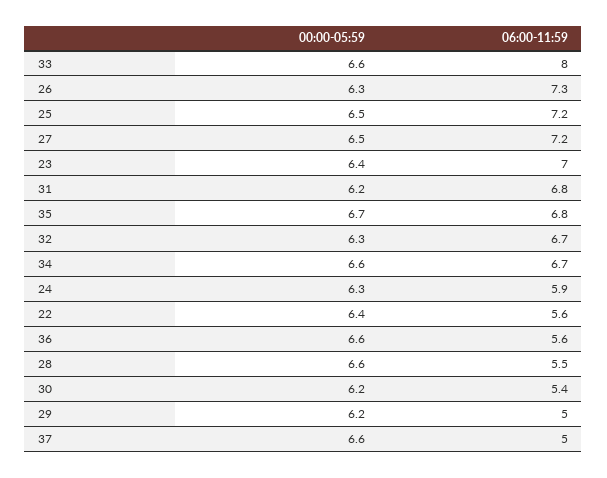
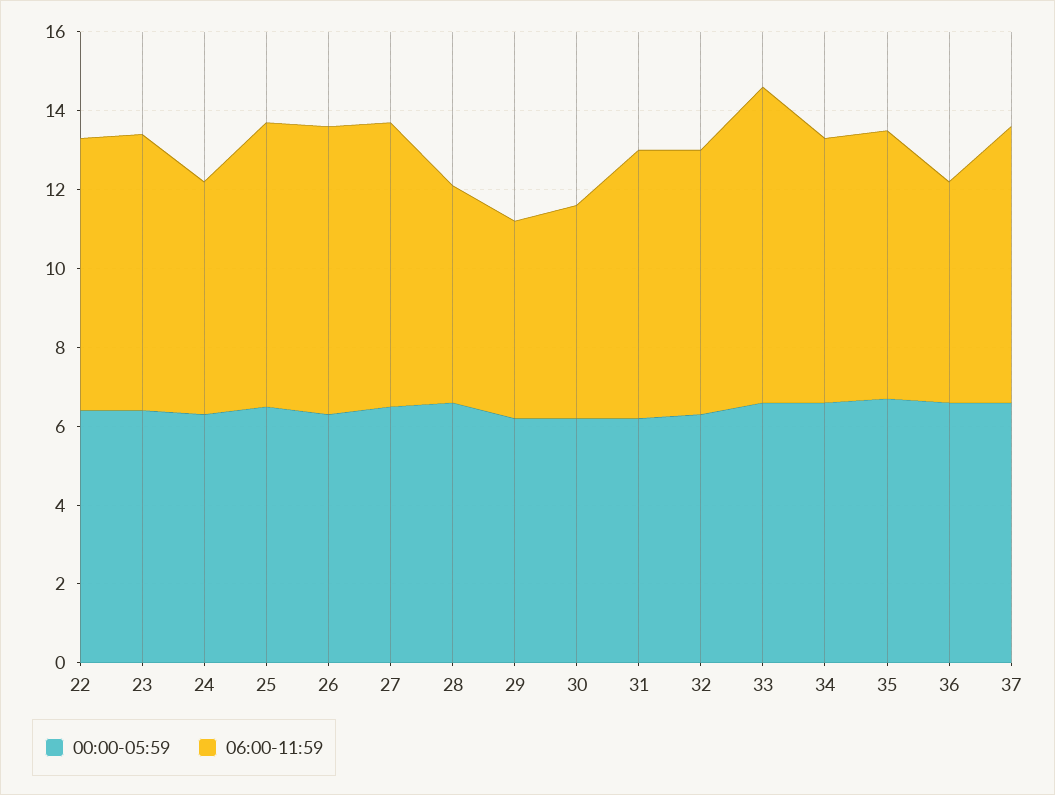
06:00-11:59, 22: 5.6 -> 7
06:00-11:59, 37: 5 -> 7

